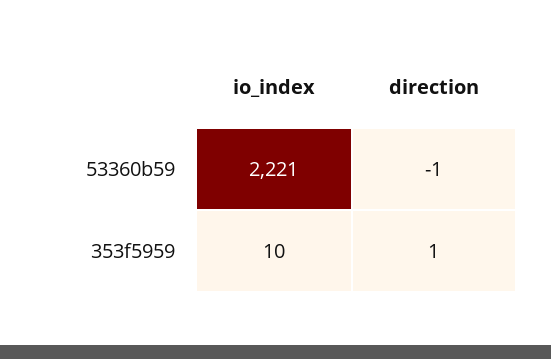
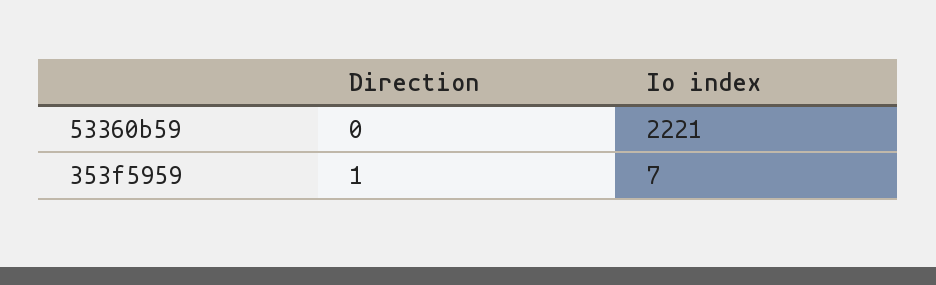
direction, 53360b59: -1 -> 0
io_index, 353f5959: 10 -> 7

